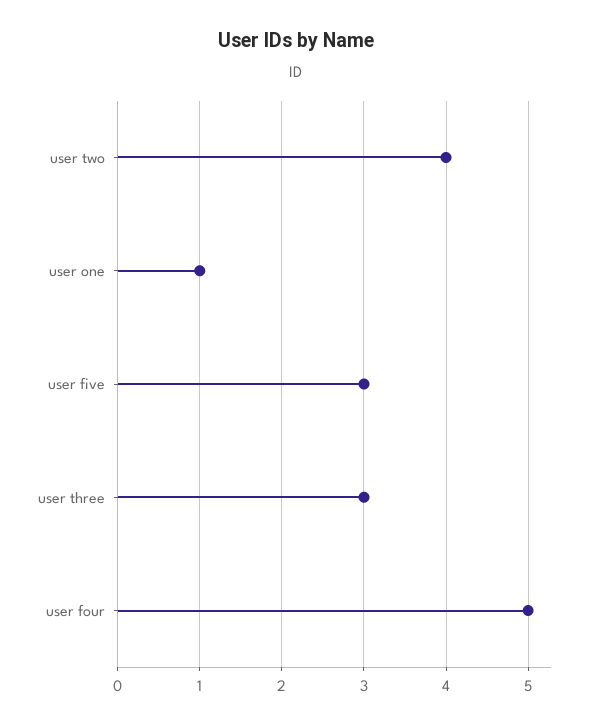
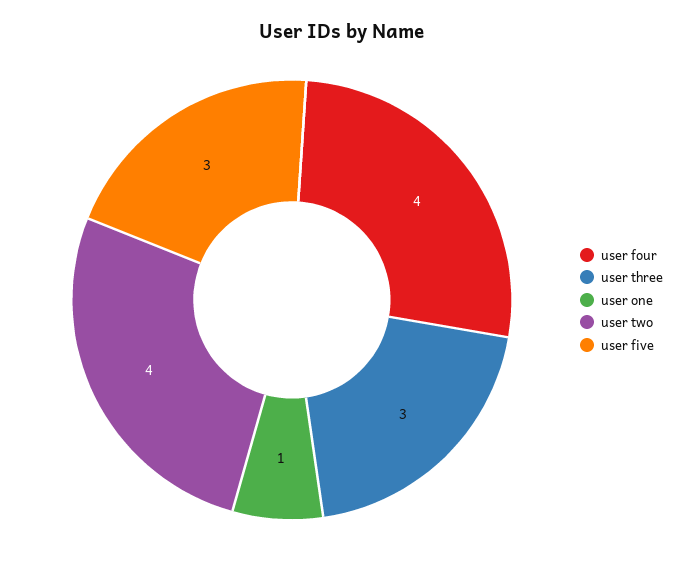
user four: 5 -> 4

